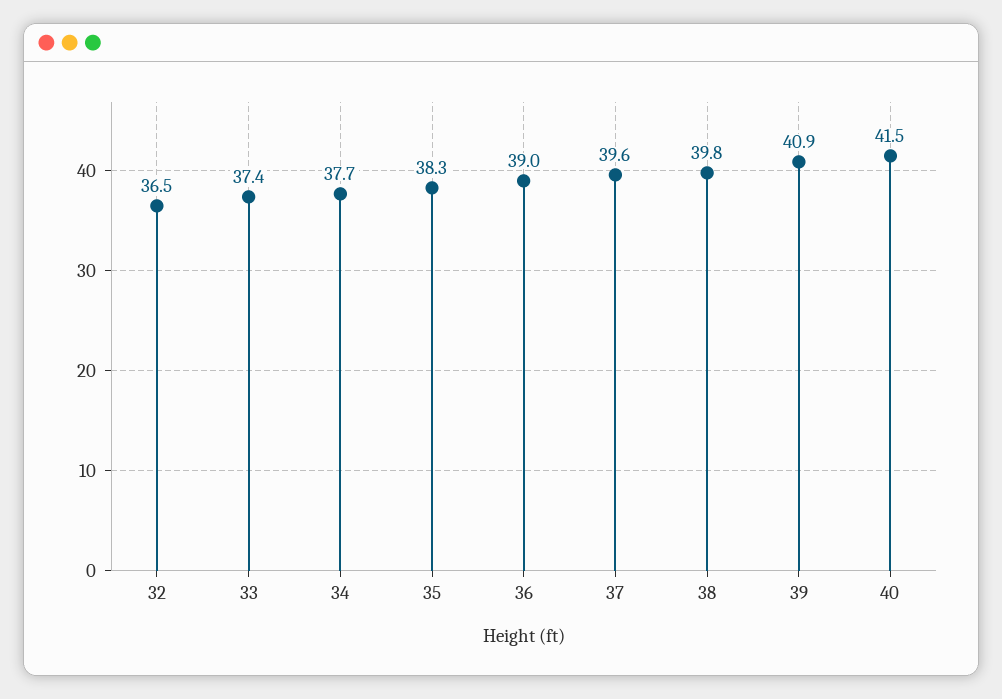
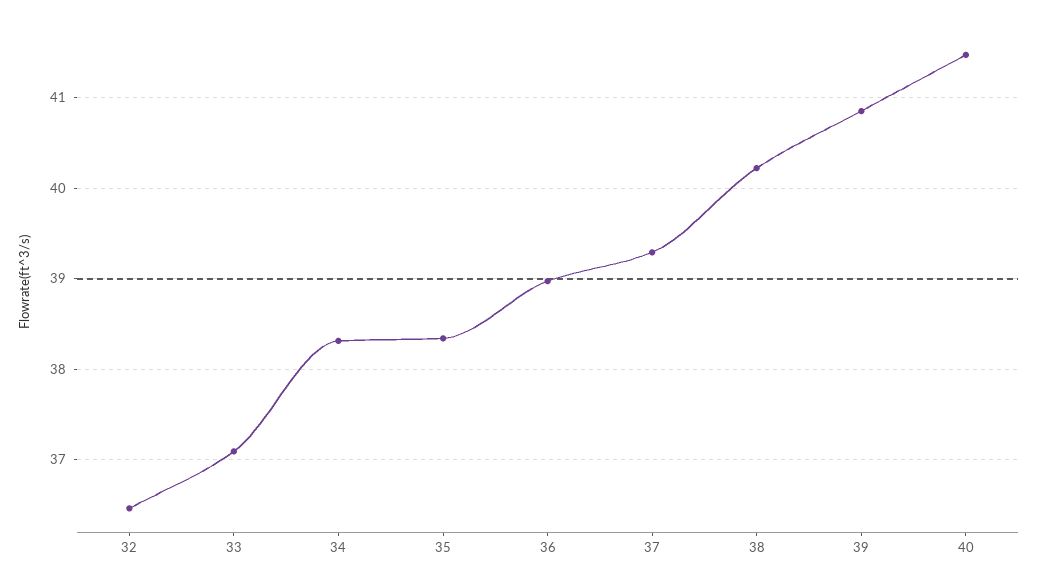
33: 37.4 -> 37.1
34: 37.7 -> 38.3
37: 39.6 -> 39.3
38: 39.8 -> 40.2

